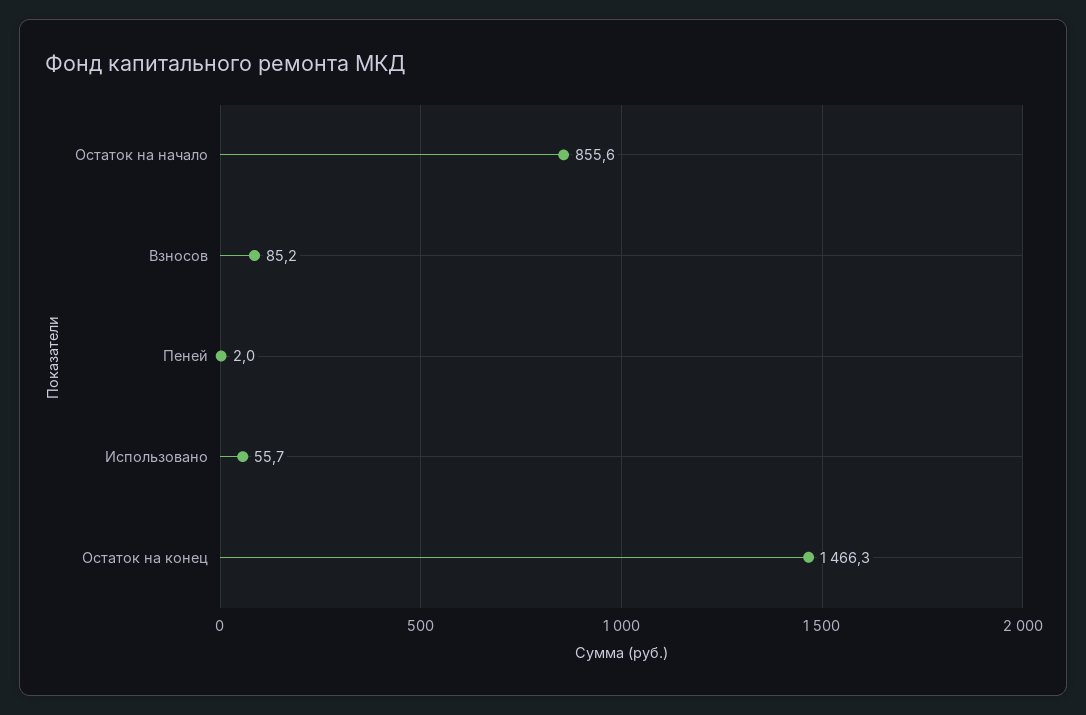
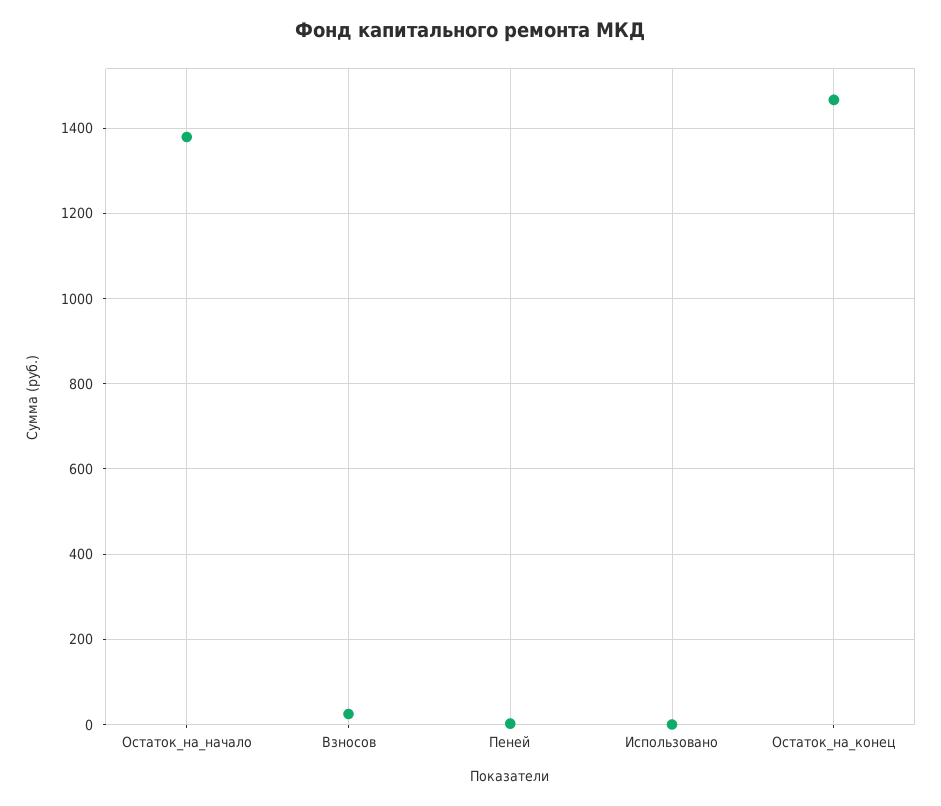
Остаток на начало: 855.6 -> 1380
Взносов: 85.2 -> 20
Использовано: 55.7 -> 0

